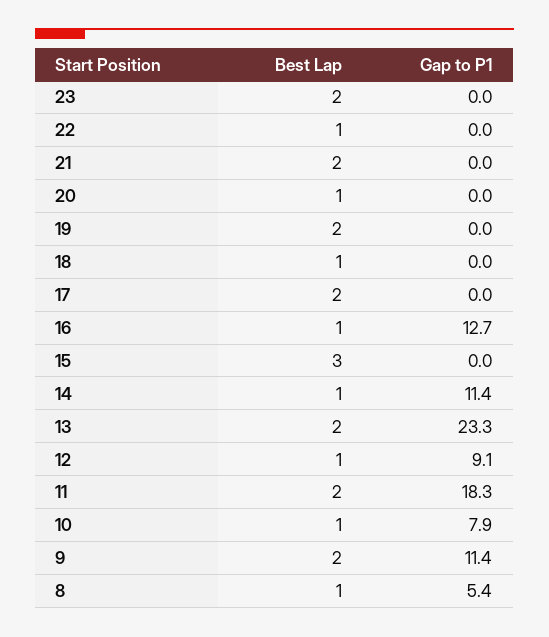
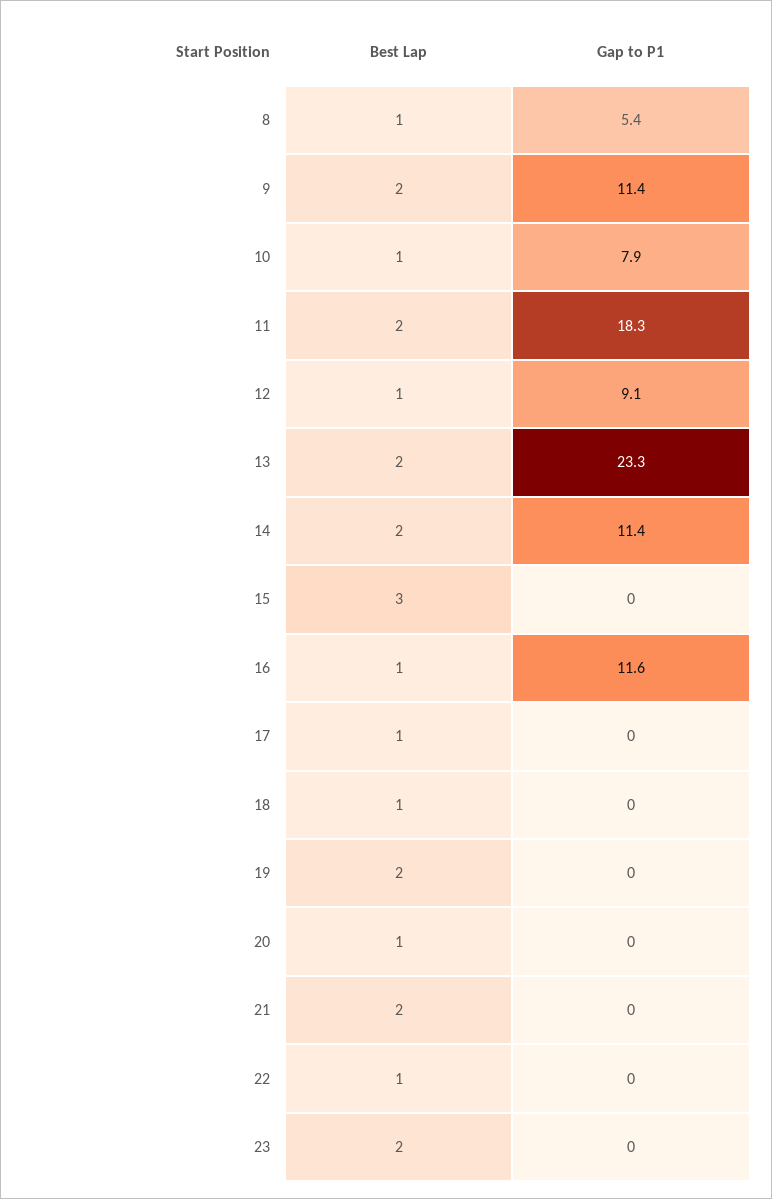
Best Lap, 17: 2 -> 1
Gap to P1, 16: 12.7 -> 11.6
Best Lap, 14: 1 -> 2

